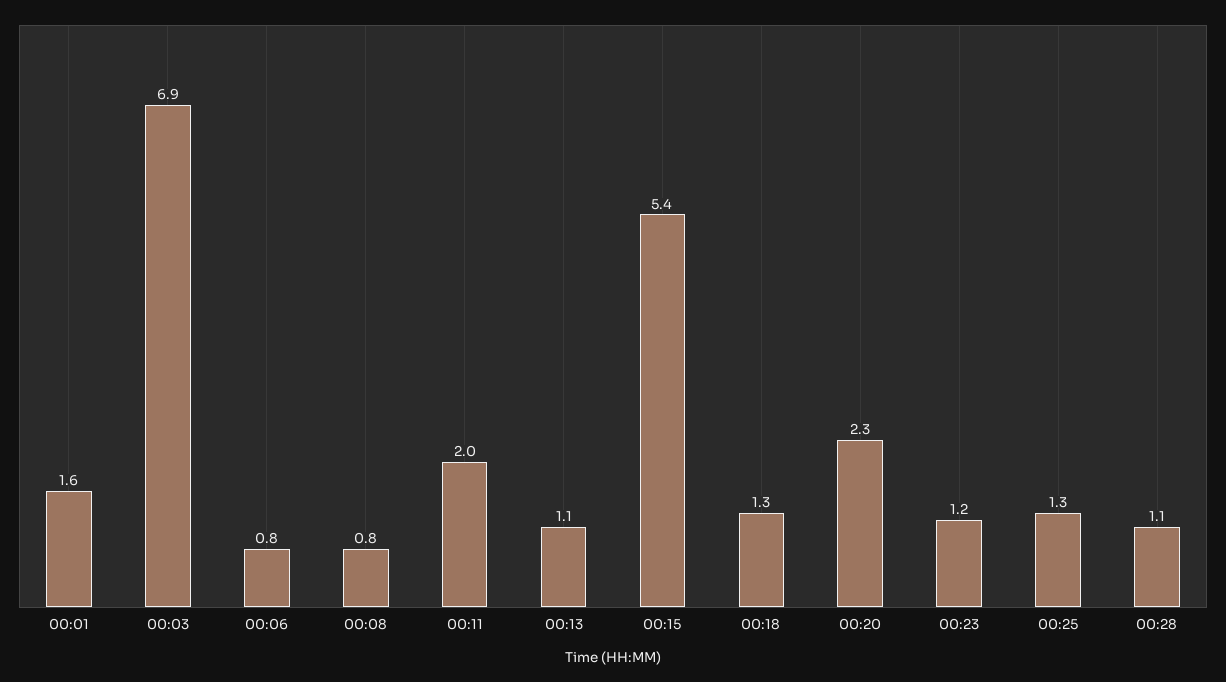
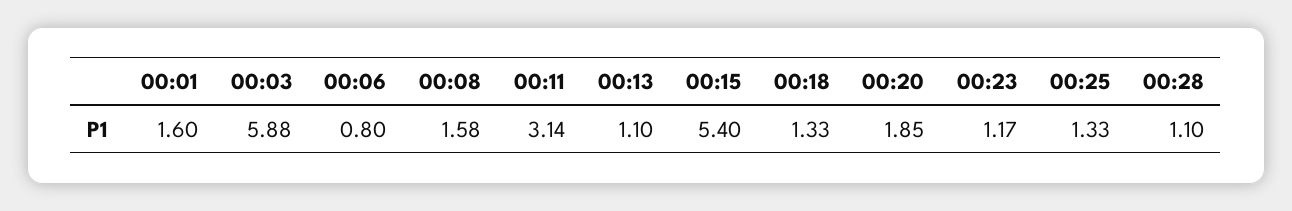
00:03: 6.9 -> 5.88
00:08: 0.8 -> 1.58
00:11: 2 -> 3.14
00:20: 2.3 -> 1.85

